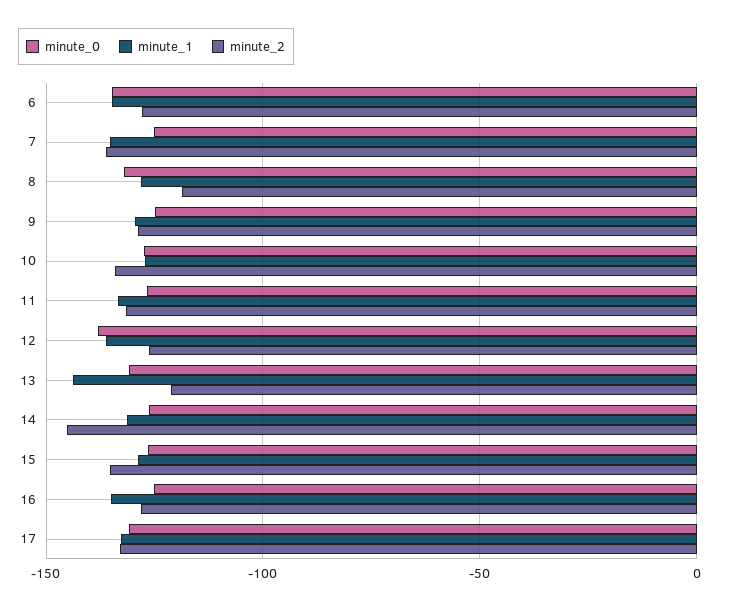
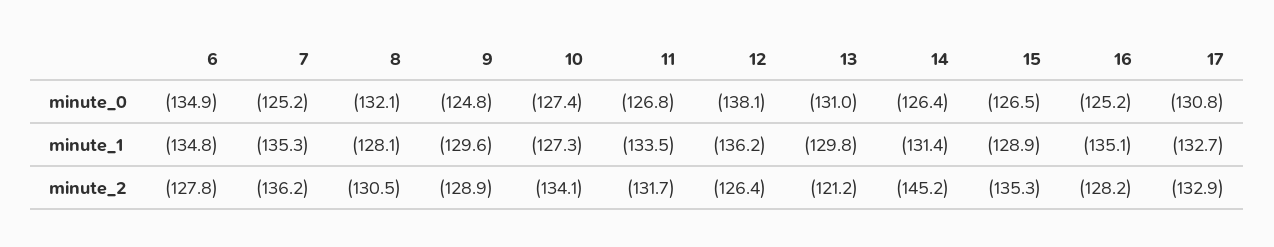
minute_2, 8: -120 -> -130.5
minute_1, 13: -145 -> -129.8

